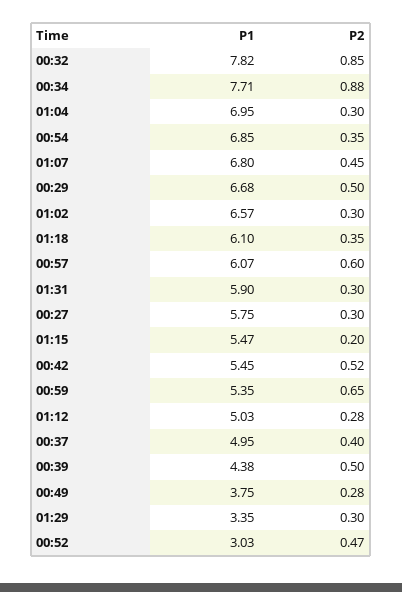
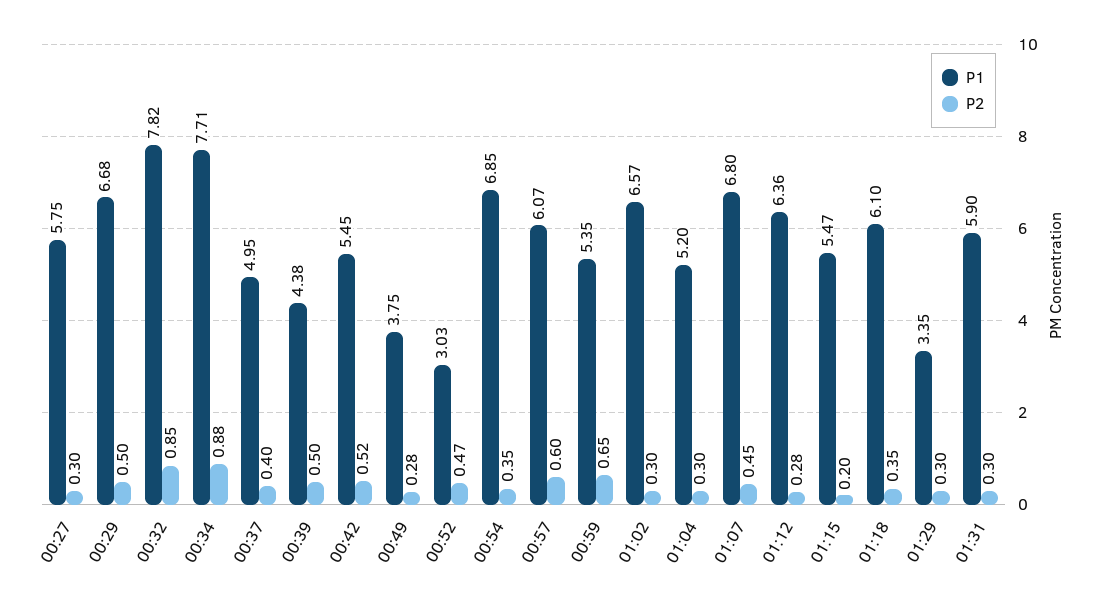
P1, 01:04: 6.95 -> 5.2
P1, 01:12: 5.03 -> 6.36

